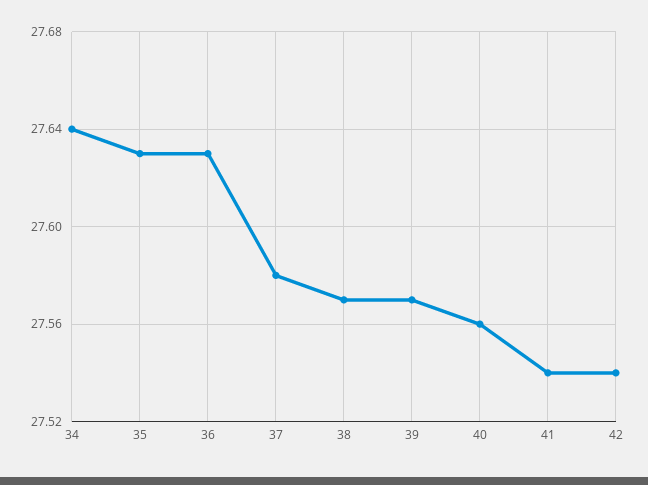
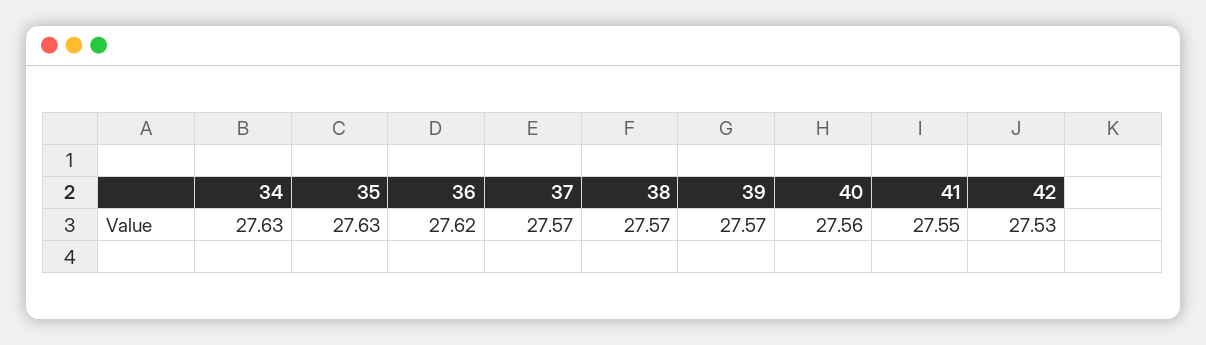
34: 27.64 -> 27.63
36: 27.63 -> 27.62
37: 27.58 -> 27.57
41: 27.54 -> 27.55
42: 27.54 -> 27.53

